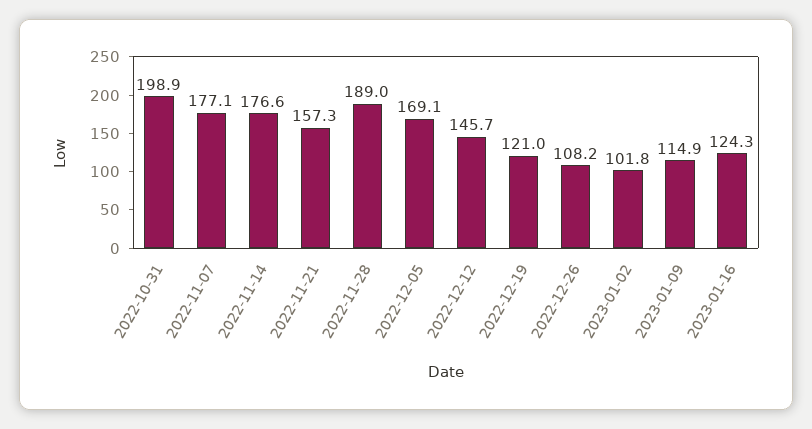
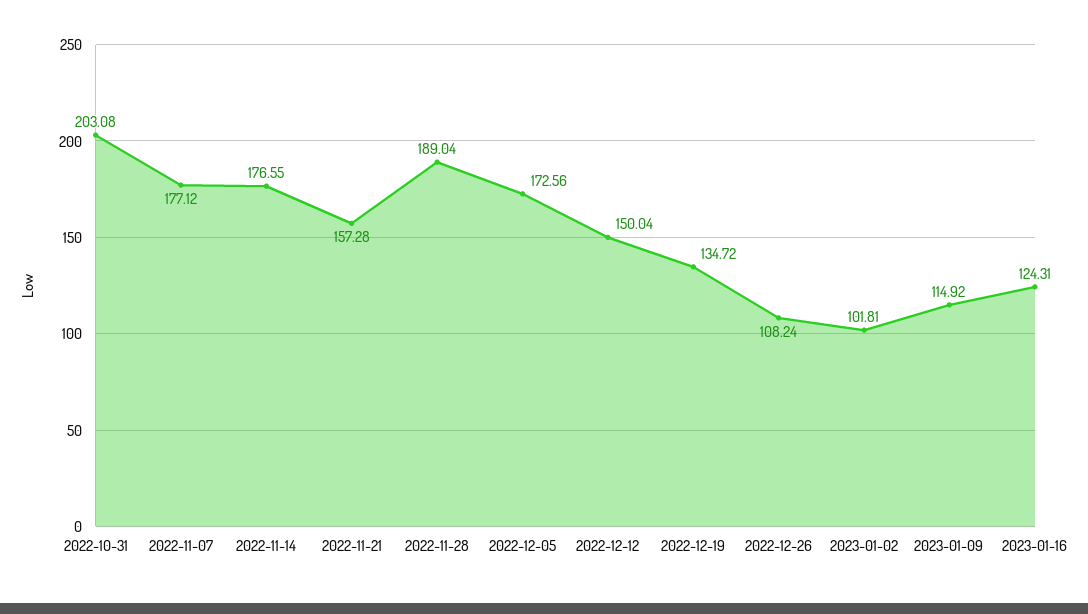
2022-10-31: 198.9 -> 203.08
2022-12-05: 169.1 -> 172.56
2022-12-12: 145.7 -> 150.04
2022-12-19: 121 -> 134.72

